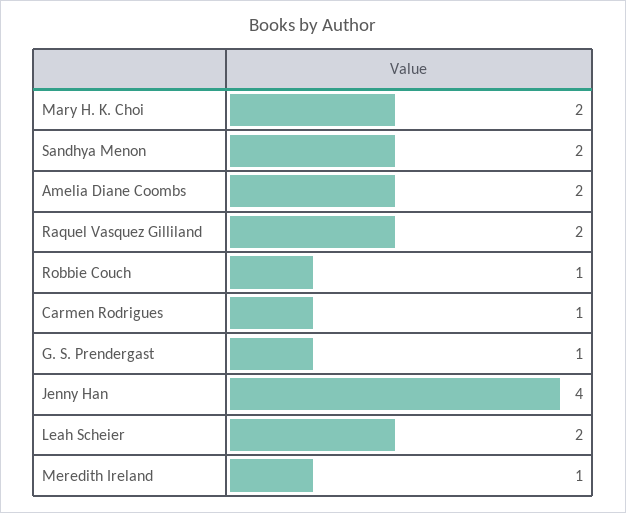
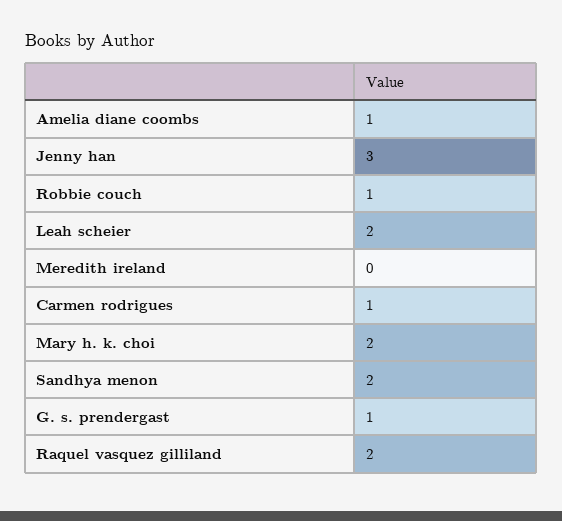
Amelia Diane Coombs: 2 -> 1
Jenny Han: 4 -> 3
Meredith Ireland: 1 -> 0

